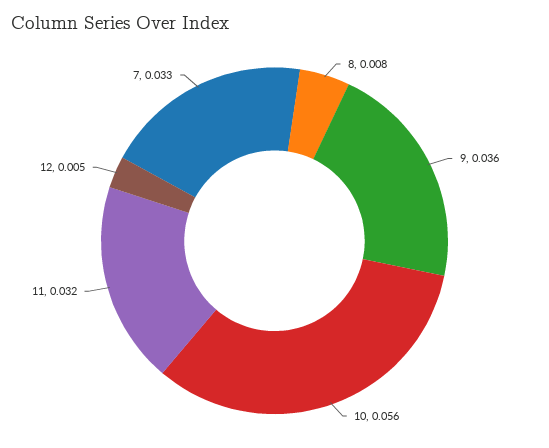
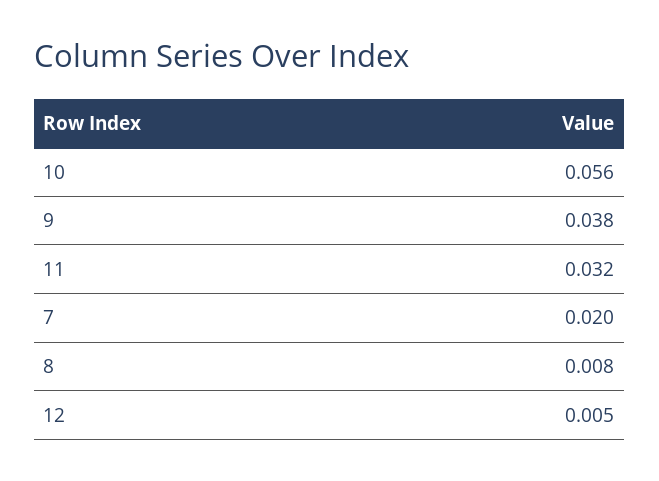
9: 0.036 -> 0.038
7: 0.033 -> 0.02

